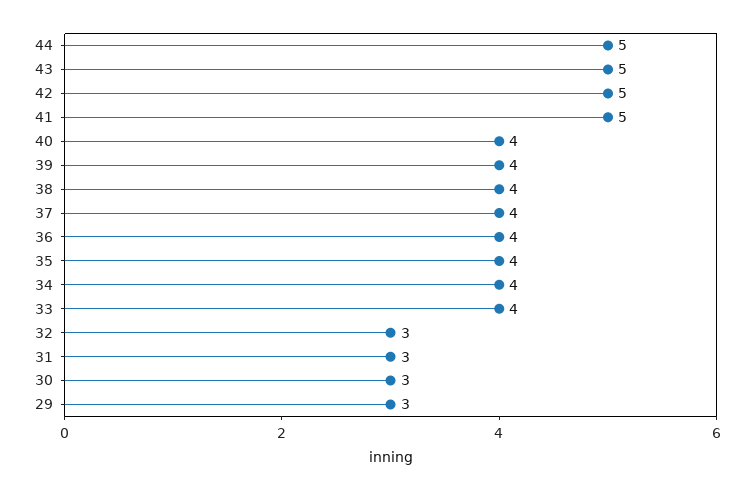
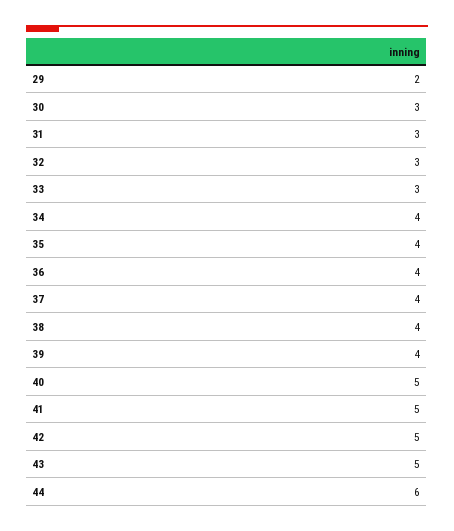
44: 5 -> 6
40: 4 -> 5
33: 4 -> 3
29: 3 -> 2

